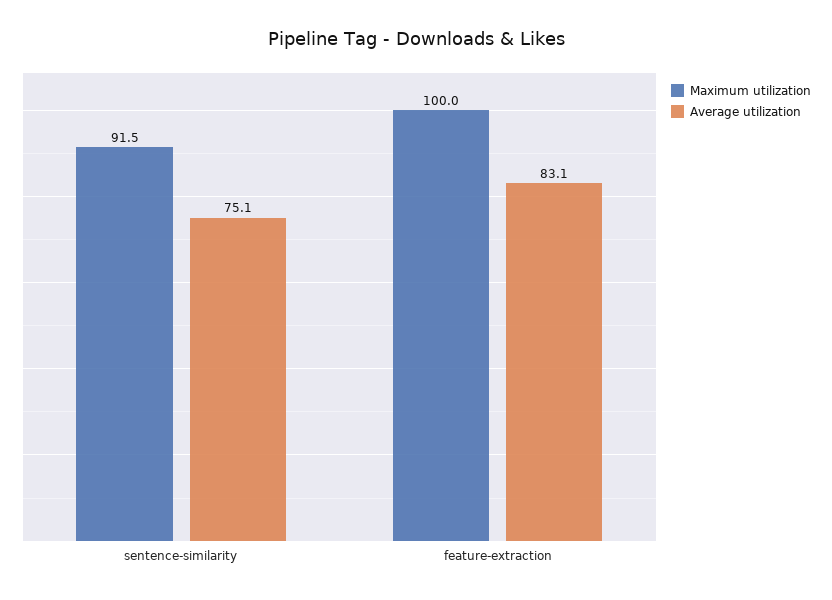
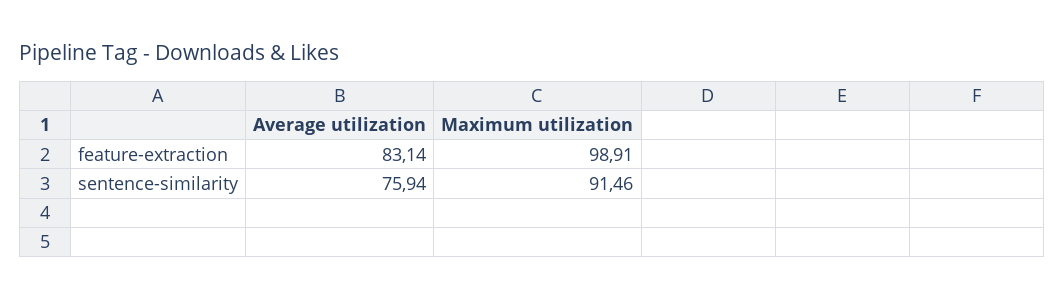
Average utilization, sentence-similarity: 75.1 -> 75.94
Maximum utilization, feature-extraction: 100 -> 98.91

